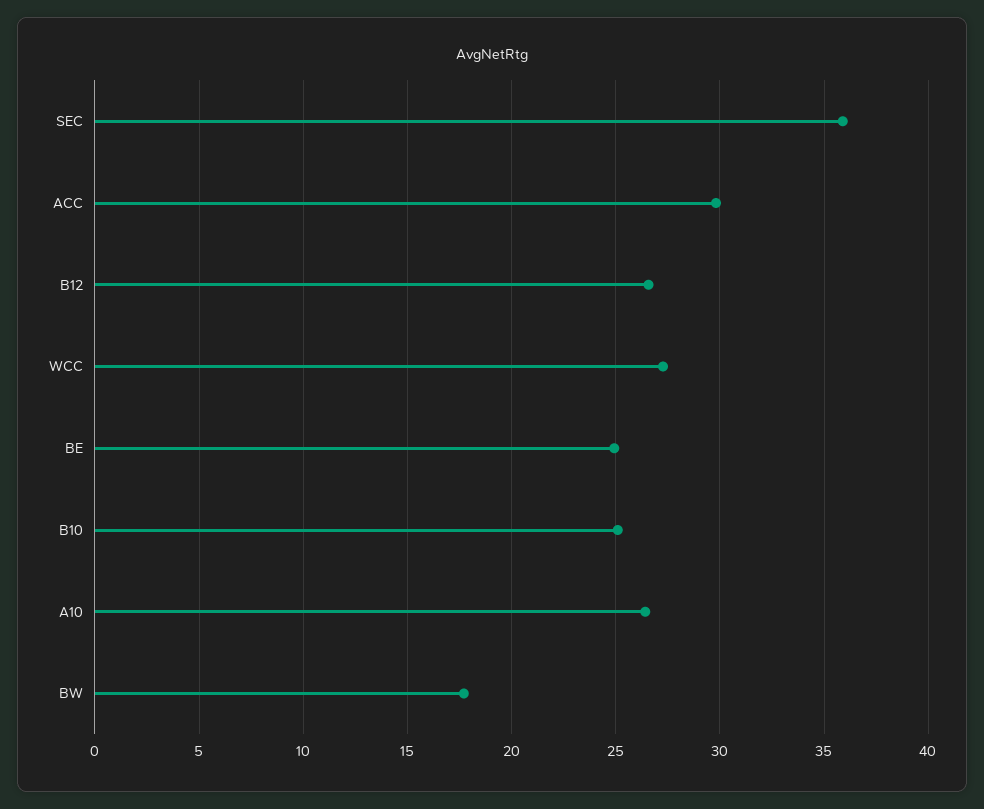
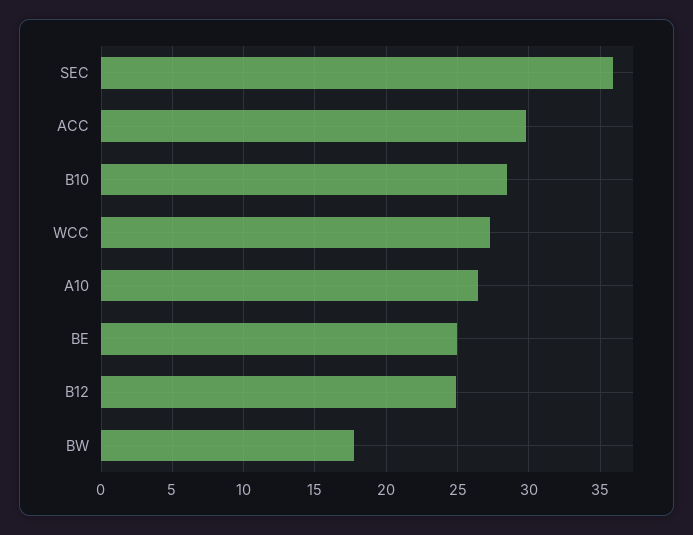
B12: 26.5 -> 25
B10: 25 -> 28.5

